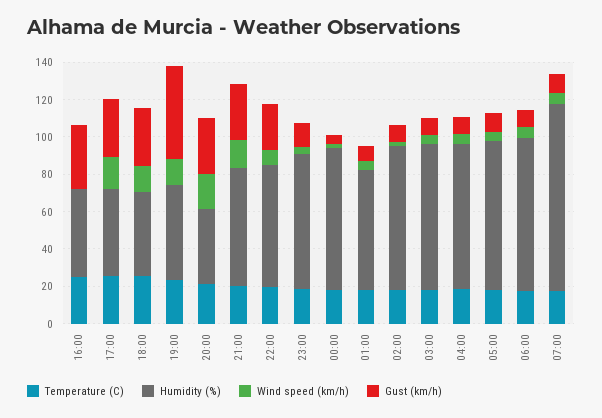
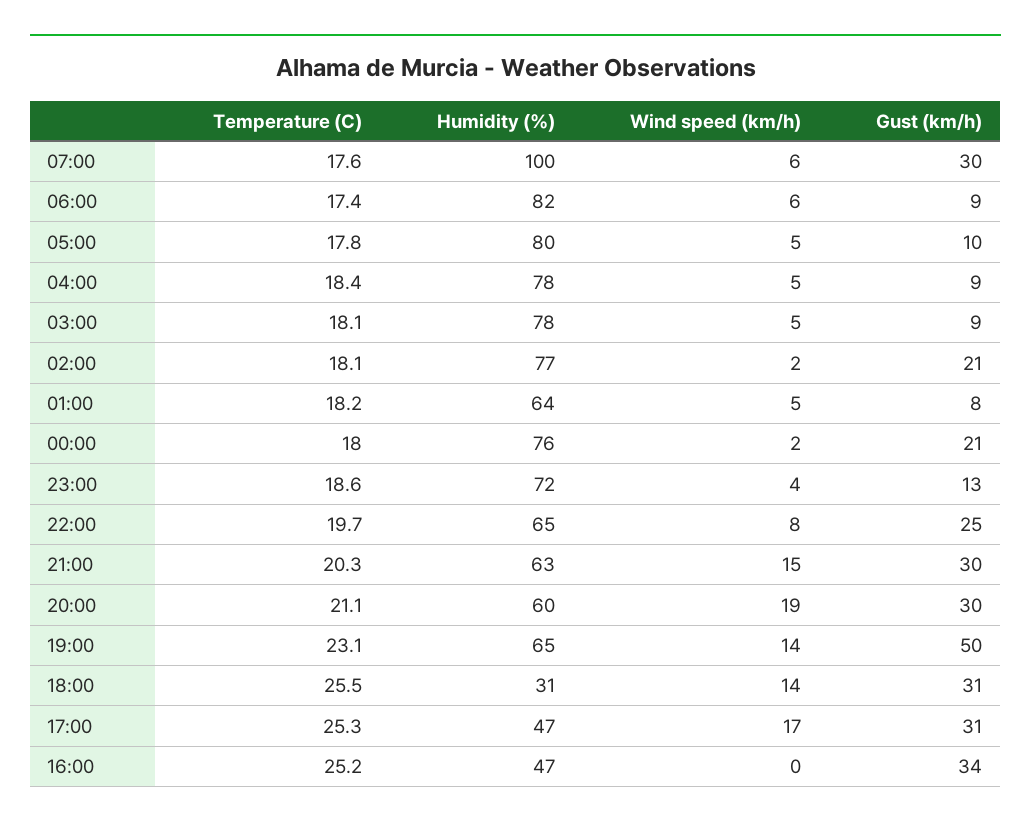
Humidity (%), 18:00: 45 -> 31
Humidity (%), 19:00: 50 -> 65
Humidity (%), 20:00: 40 -> 60
Gust (km/h), 00:00: 5 -> 21
Gust (km/h), 02:00: 10 -> 21
Gust (km/h), 07:00: 10 -> 30

